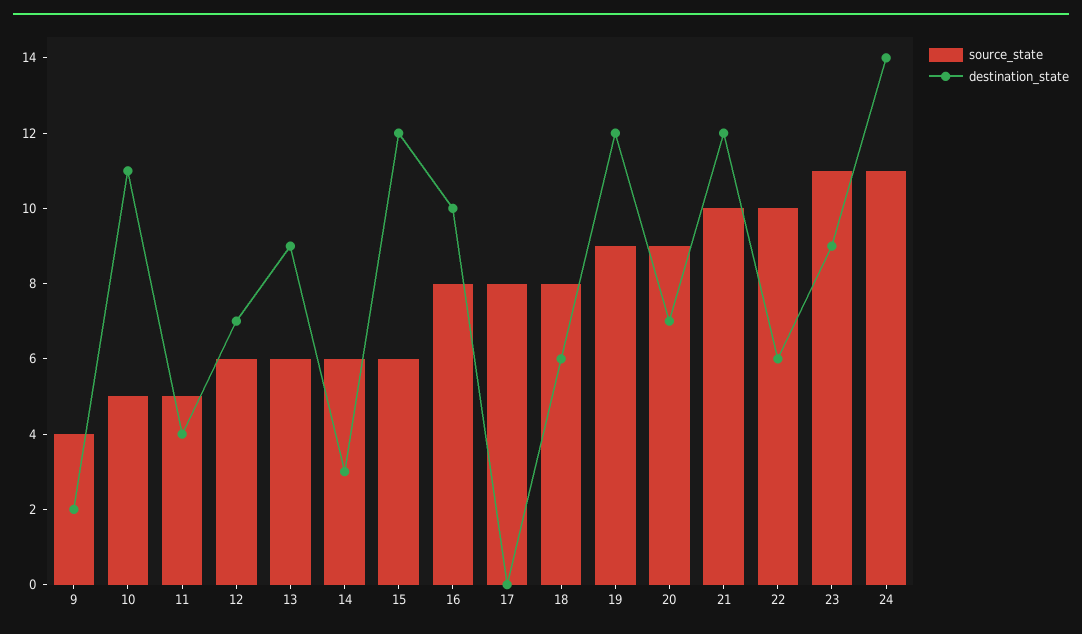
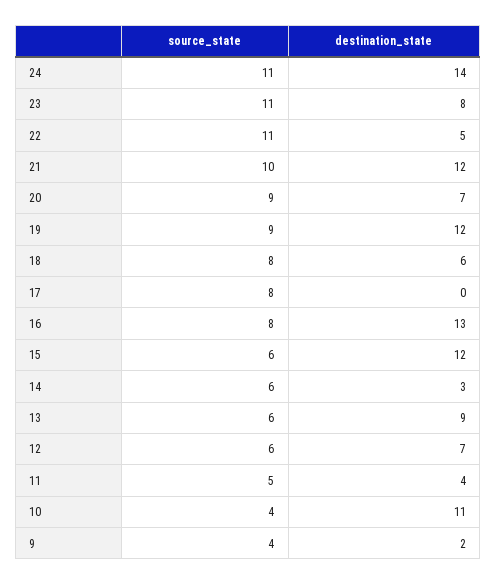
source_state, 10: 5 -> 4
destination_state, 16: 10 -> 13
source_state, 22: 10 -> 11
destination_state, 22: 6 -> 5
destination_state, 23: 9 -> 8

